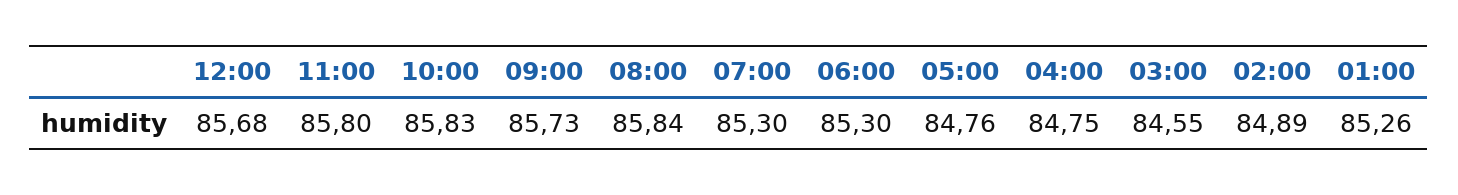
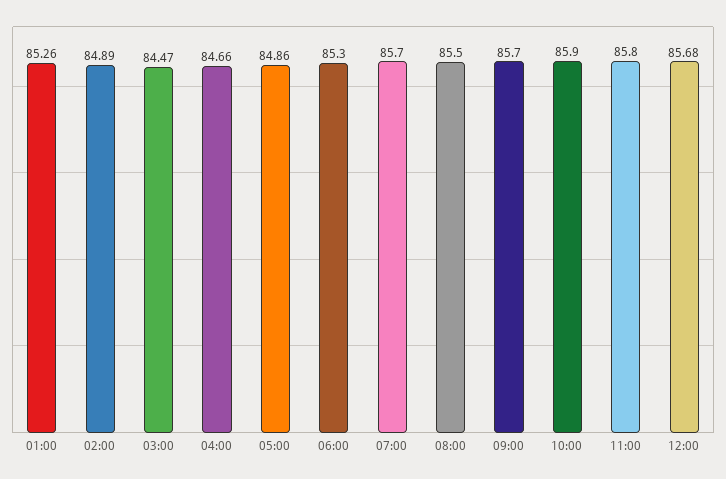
10:00: 85.83 -> 85.9
09:00: 85.73 -> 85.7
08:00: 85.84 -> 85.5
07:00: 85.3 -> 85.7
05:00: 84.76 -> 84.86
04:00: 84.75 -> 84.66
03:00: 84.55 -> 84.47

